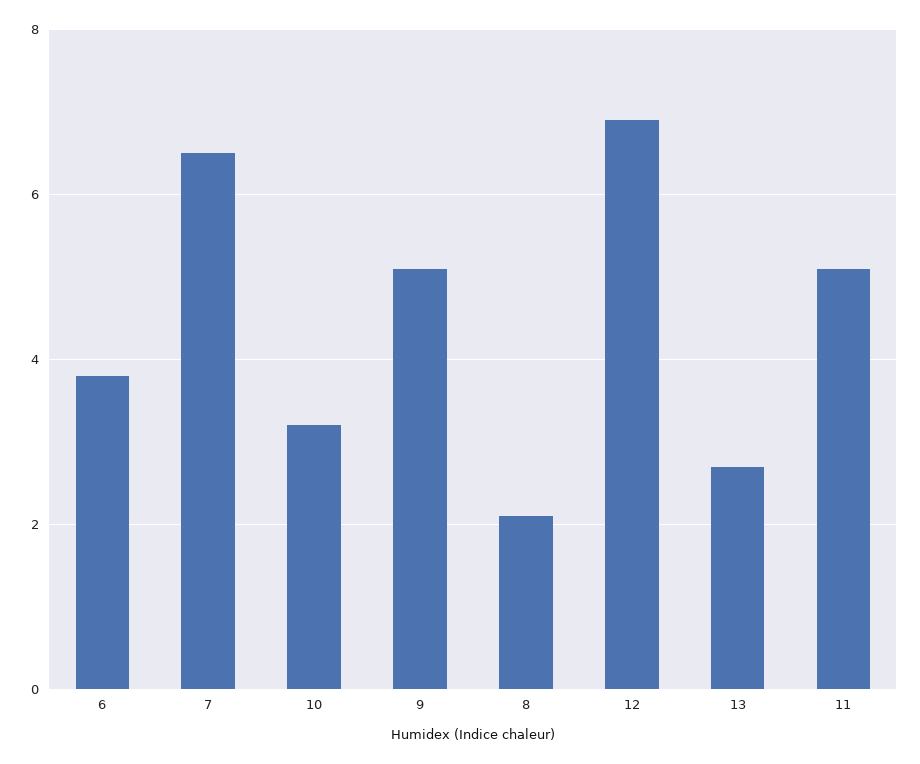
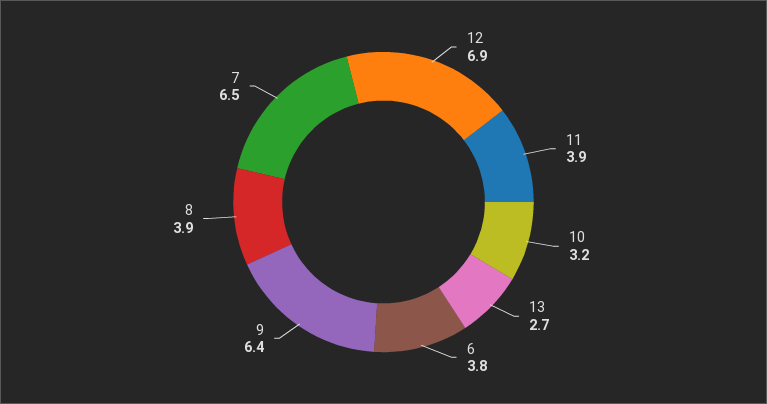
9: 5 -> 6.4
8: 2 -> 3.9
11: 5 -> 3.9

